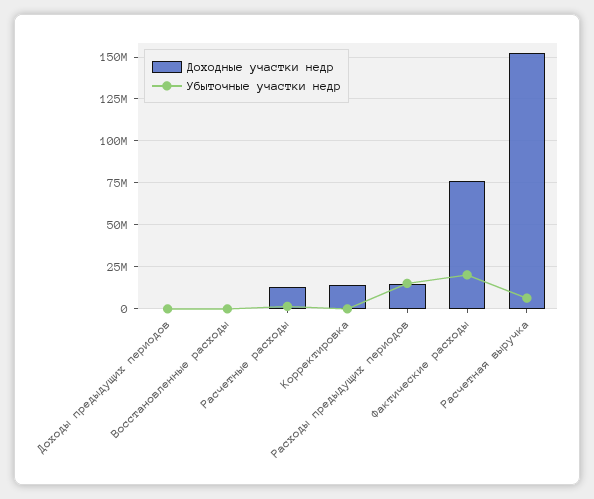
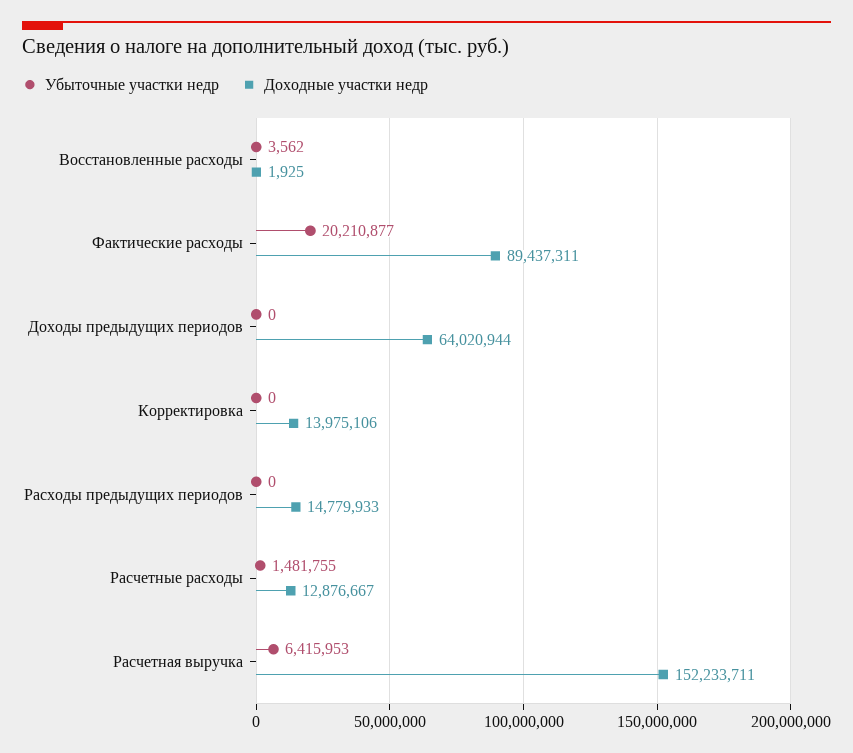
Доходные участки недр, Доходы предыдущих периодов: 0 -> 64020944
Убыточные участки недр, Расходы предыдущих периодов: 15000000 -> 0
Доходные участки недр, Фактические расходы: 75000000 -> 89437311

